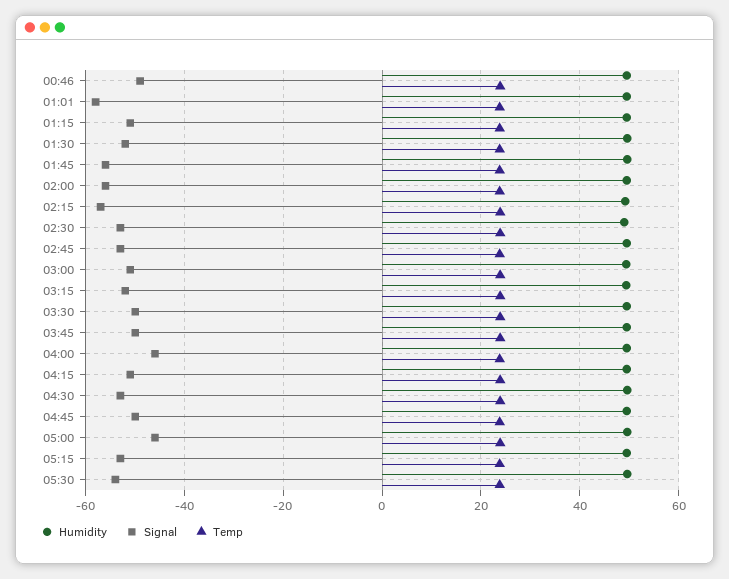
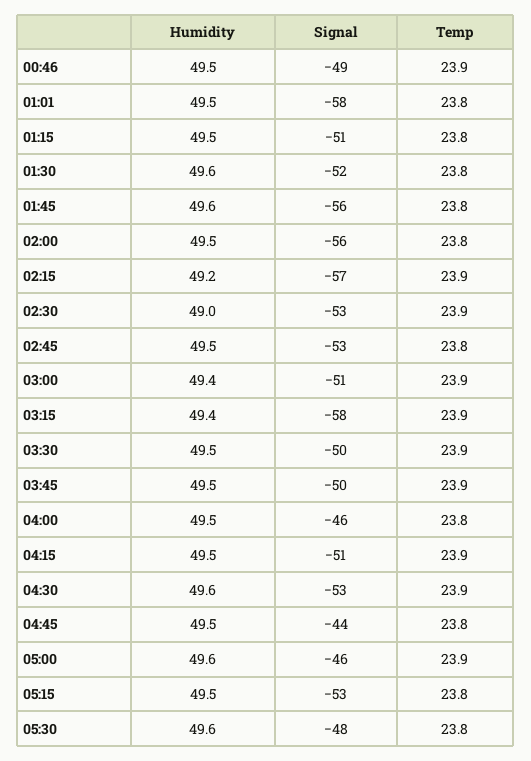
Signal, 03:15: -52 -> -58
Signal, 04:45: -50 -> -44
Signal, 05:30: -54 -> -48

